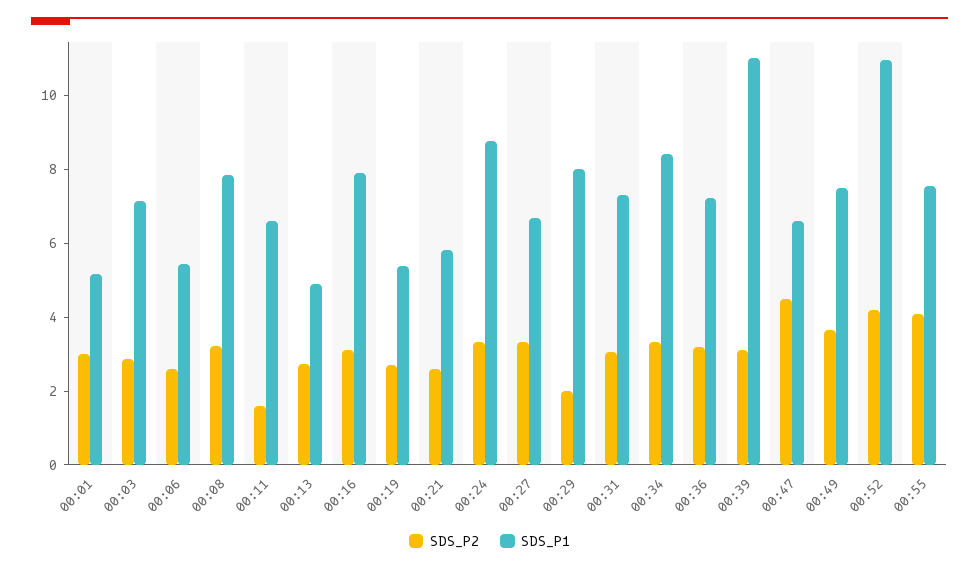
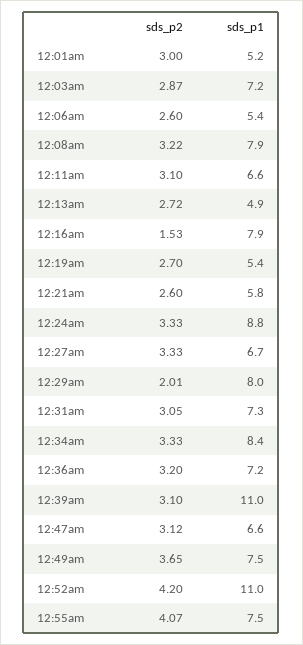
SDS_P2, 00:11: 1.5 -> 3.1
SDS_P2, 00:16: 3 -> 1.53
SDS_P2, 00:47: 4.5 -> 3.12

